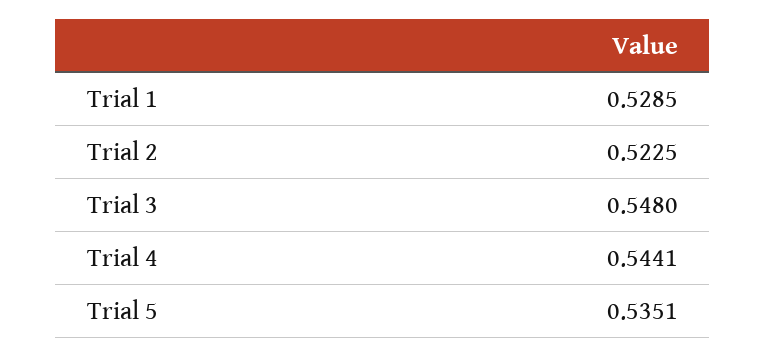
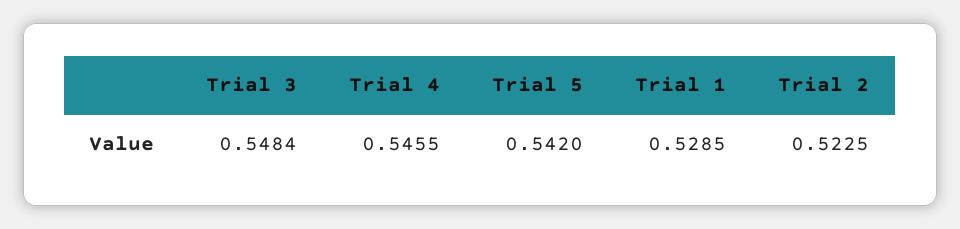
Trial 3: 0.548 -> 0.5484
Trial 4: 0.5441 -> 0.5455
Trial 5: 0.5351 -> 0.542

